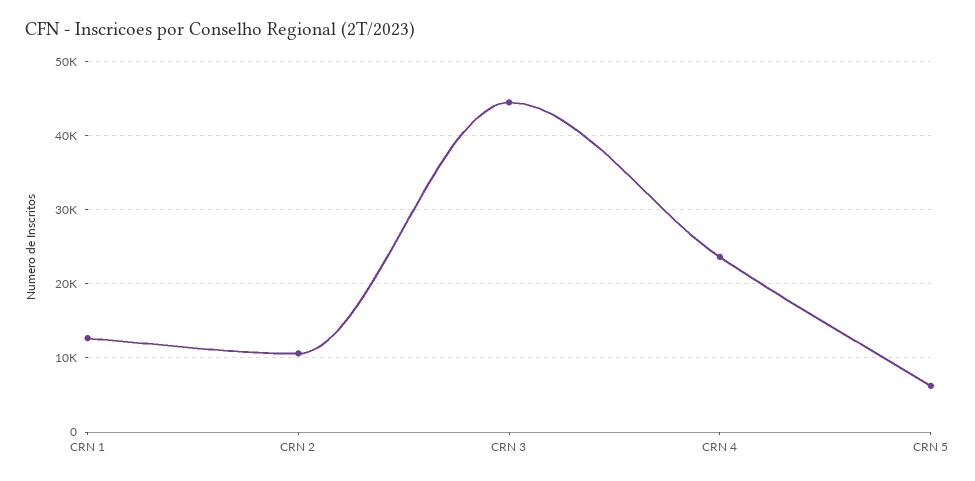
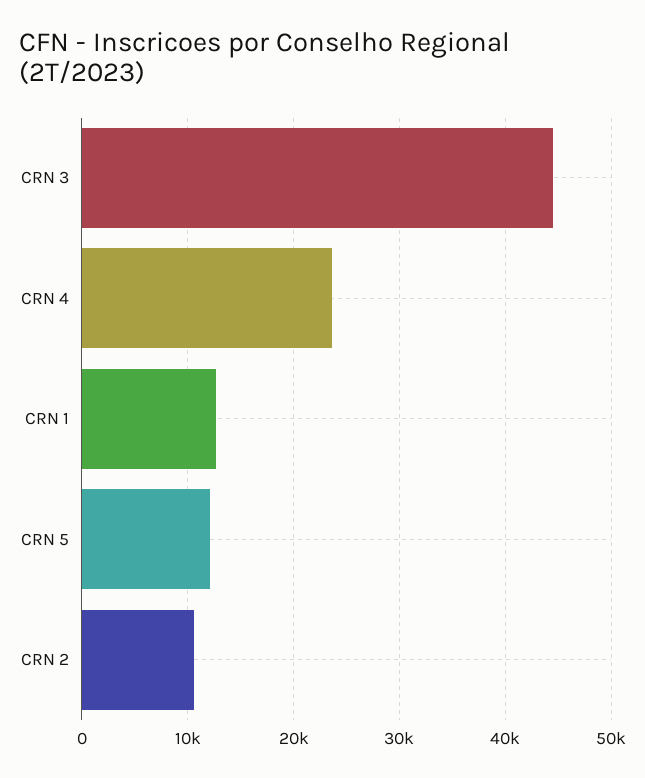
CRN 5: 6000 -> 12000

